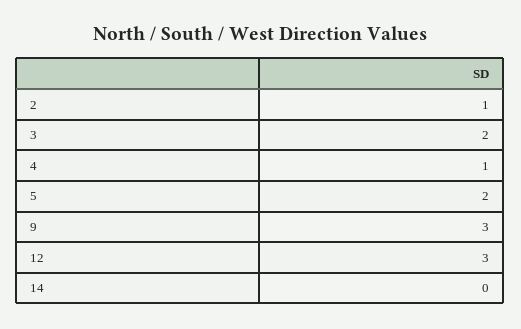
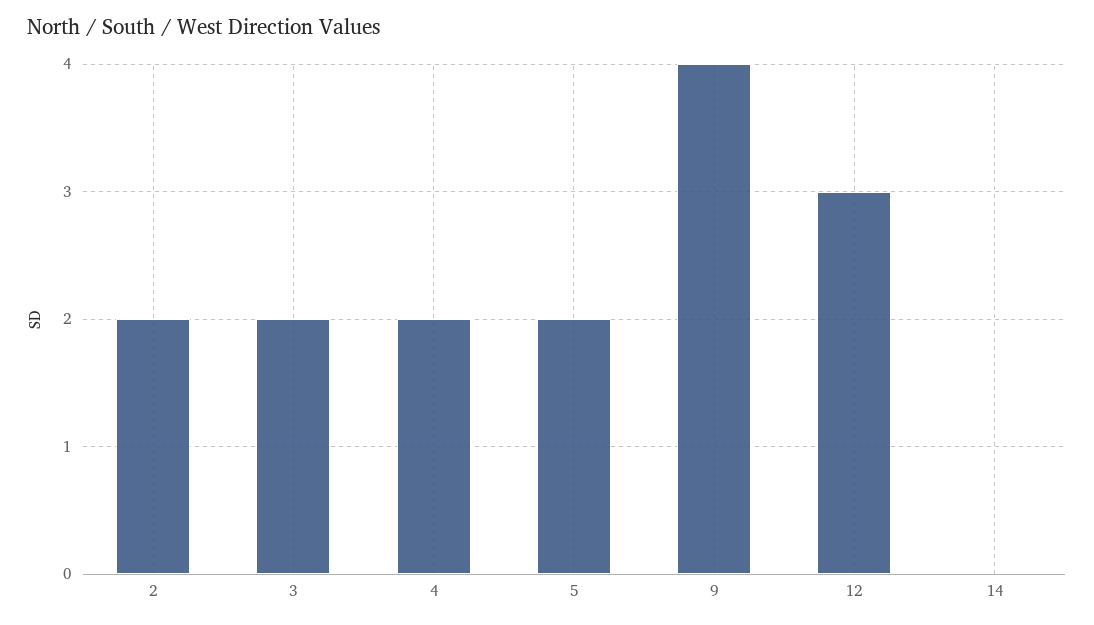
2: 1 -> 2
4: 1 -> 2
9: 3 -> 4

